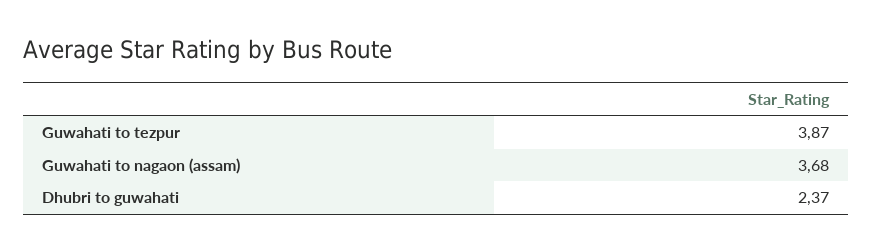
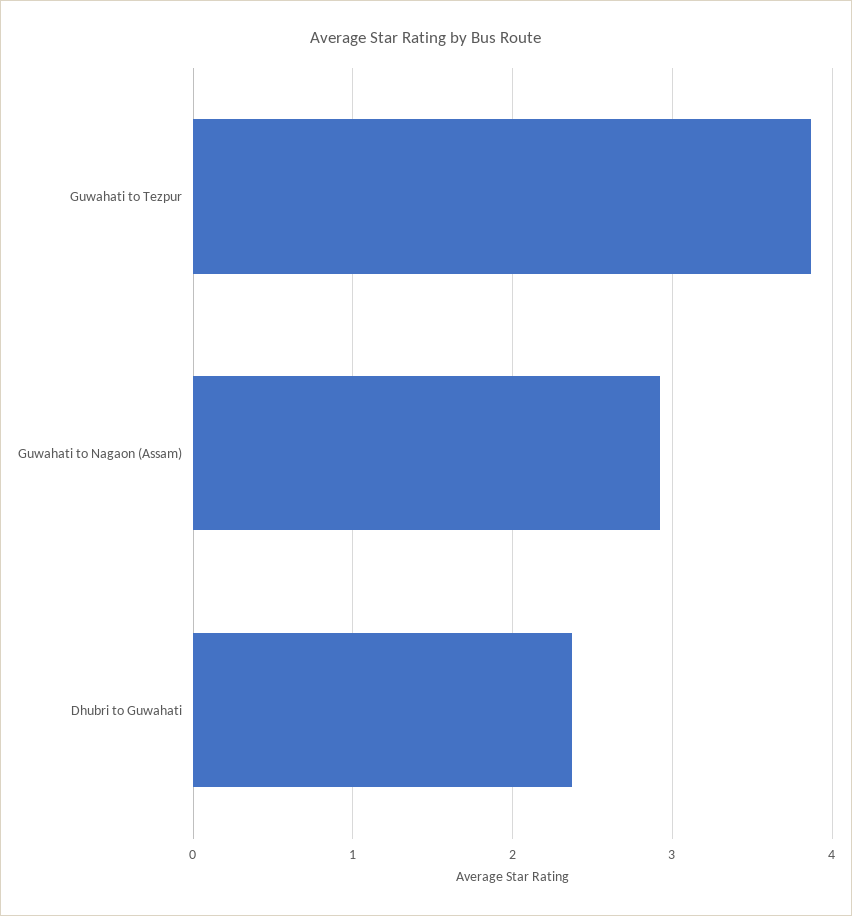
Guwahati to nagaon (assam): 3.68 -> 2.9

